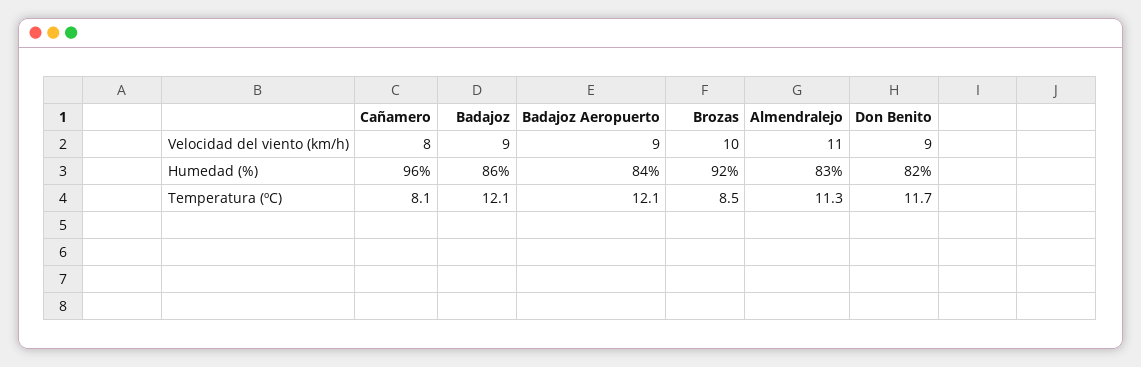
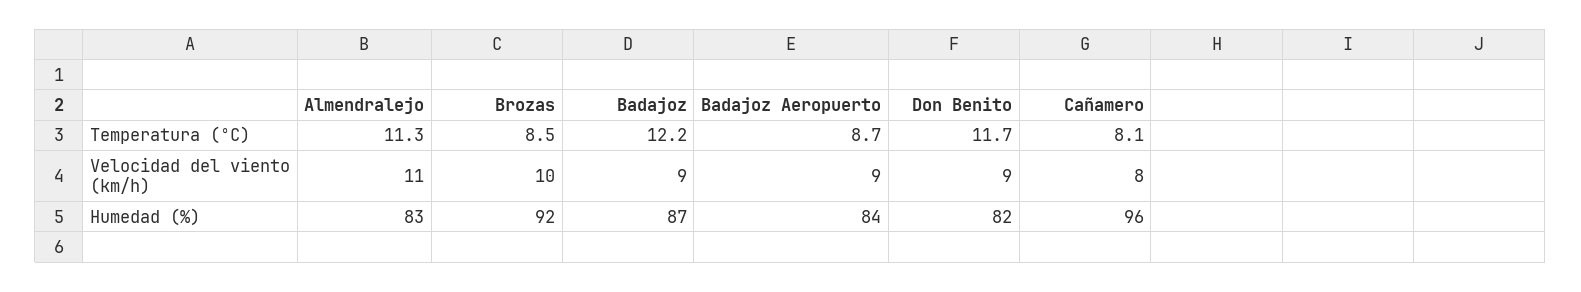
Badajoz, Humedad (%): 86 -> 87
Badajoz, Temperatura (ºC): 12.1 -> 12.2
Badajoz Aeropuerto, Temperatura (ºC): 12.1 -> 8.7

